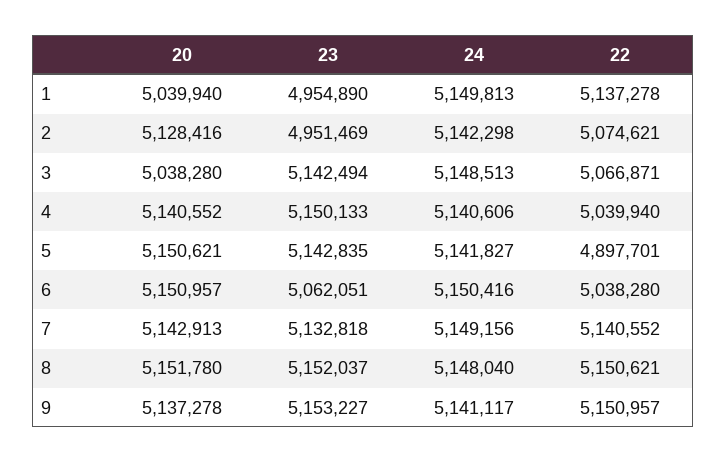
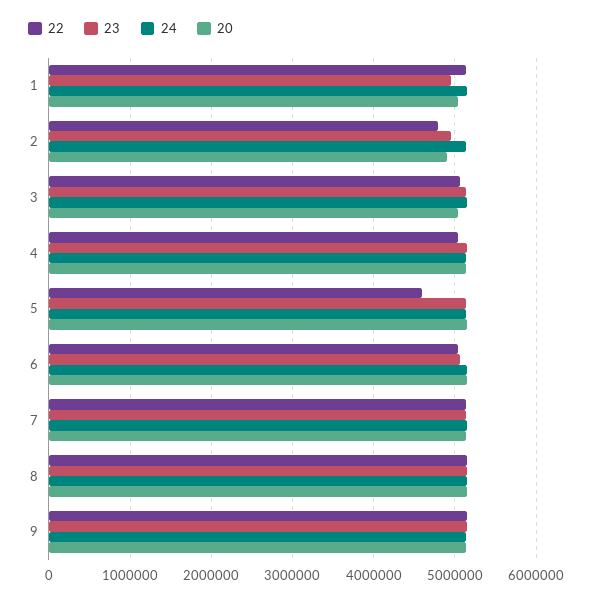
20, 2: 5128416 -> 4900000
22, 2: 5074621 -> 4800000
22, 5: 4897701 -> 4600000

